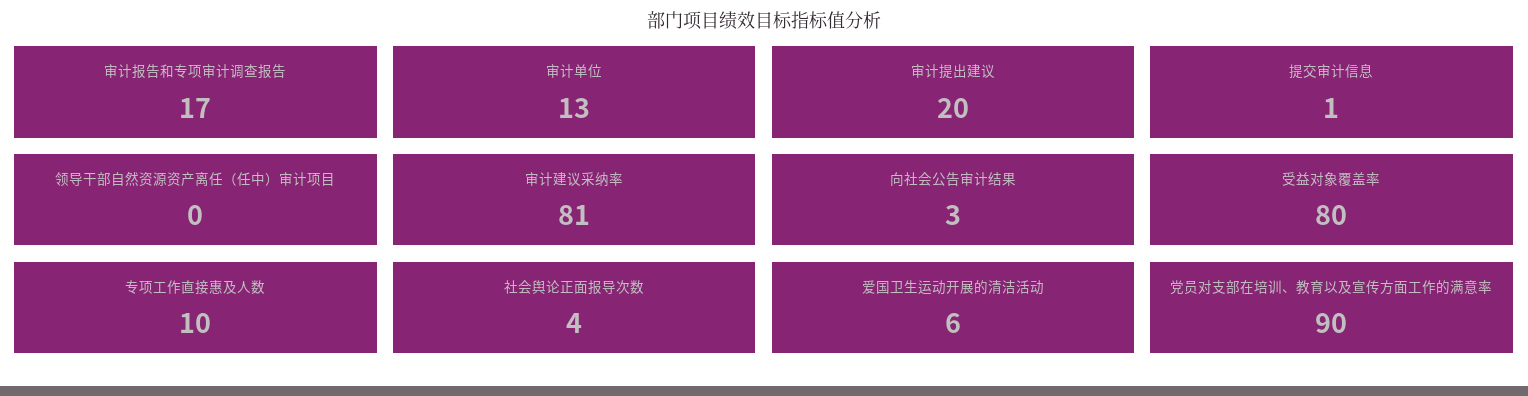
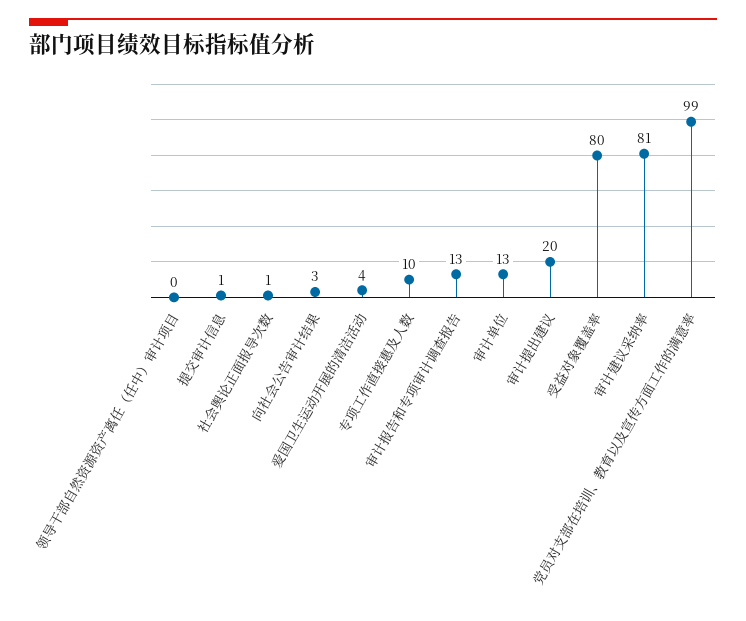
审计报告和专项审计调查报告: 17 -> 13
社会舆论正面报导次数: 4 -> 1
爱国卫生运动开展的清洁活动: 6 -> 4
党员对支部在培训、教育以及宣传方面工作的满意率: 90 -> 99

